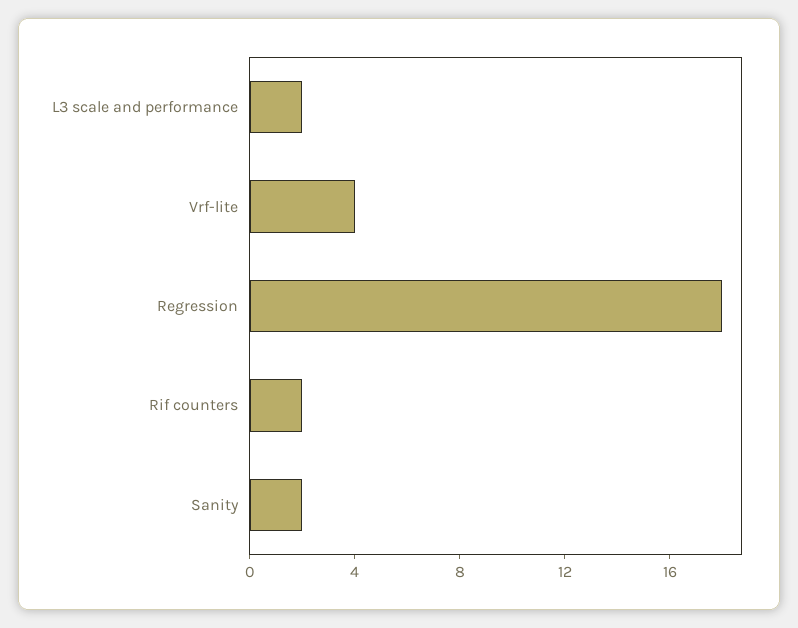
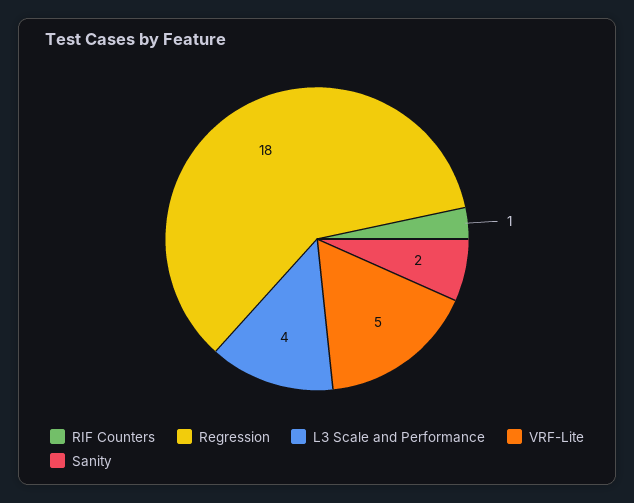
L3 scale and performance: 2 -> 4
Vrf-lite: 4 -> 5
Rif counters: 2 -> 1

